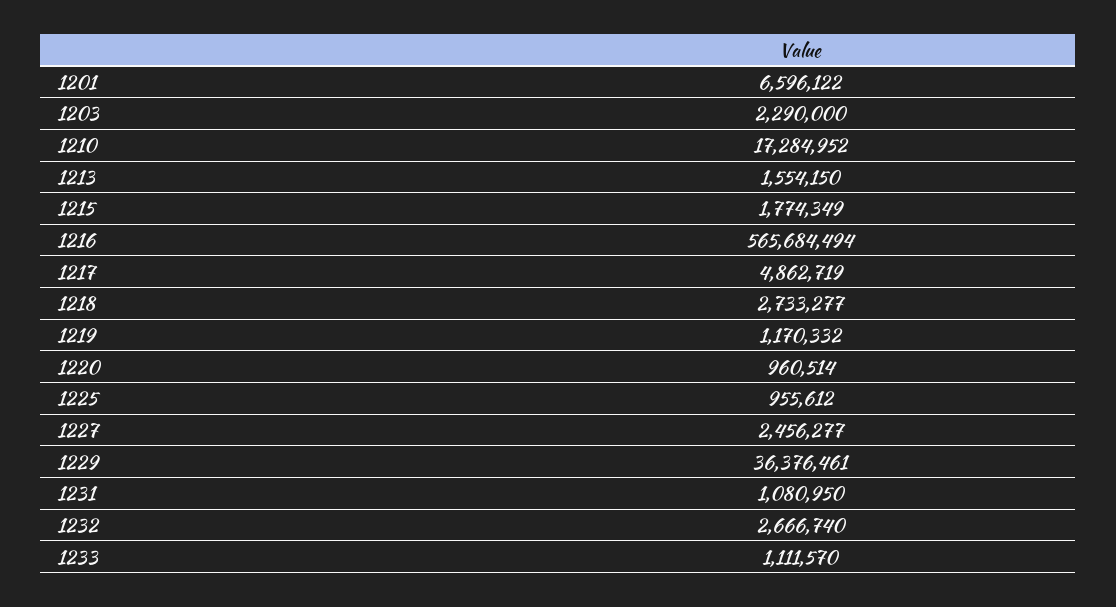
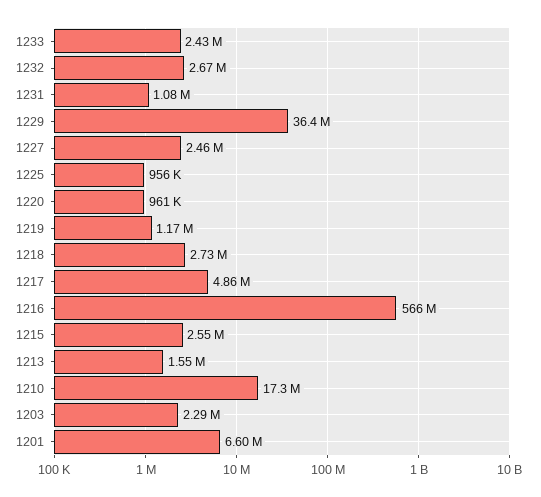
1215: 1774349 -> 2550000
1233: 1111570 -> 2430000

